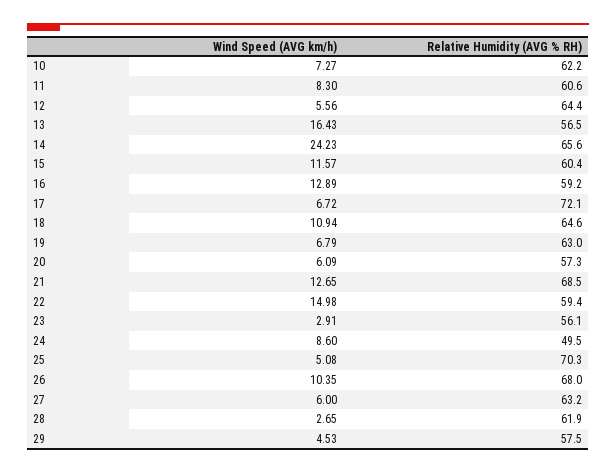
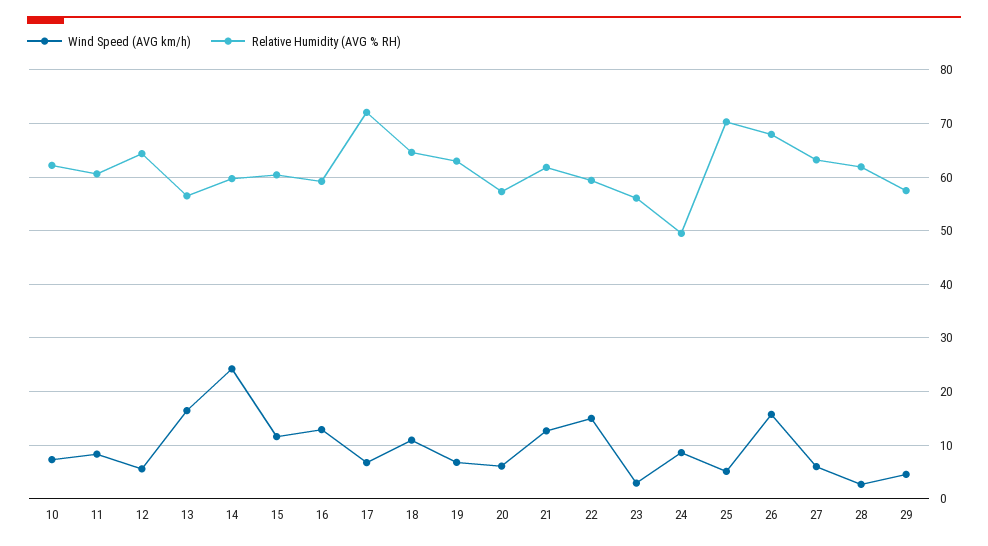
Relative Humidity (AVG % RH), 14: 65.6 -> 60
Relative Humidity (AVG % RH), 21: 68.5 -> 62
Wind Speed (AVG km/h), 26: 10.35 -> 16

